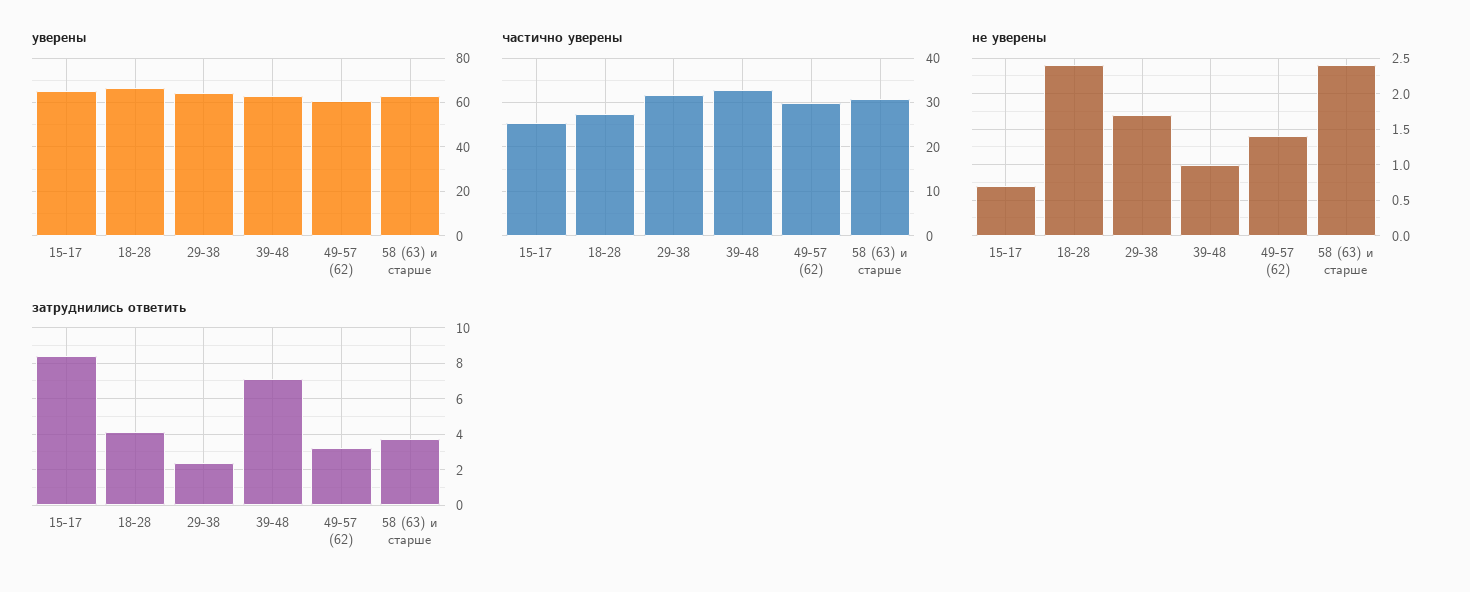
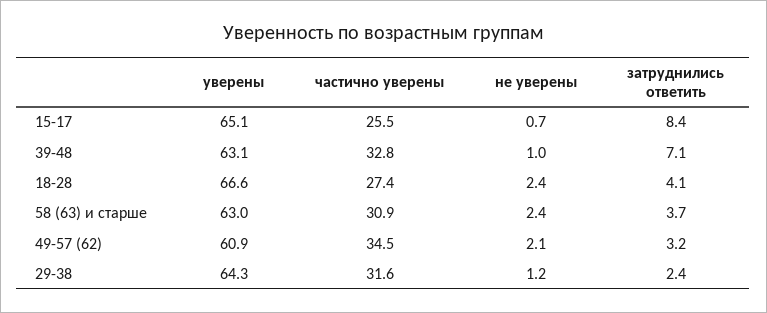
частично уверены, 49-57 (62): 30 -> 34.5
не уверены, 29-38: 1.7 -> 1.2
не уверены, 49-57 (62): 1.4 -> 2.1

